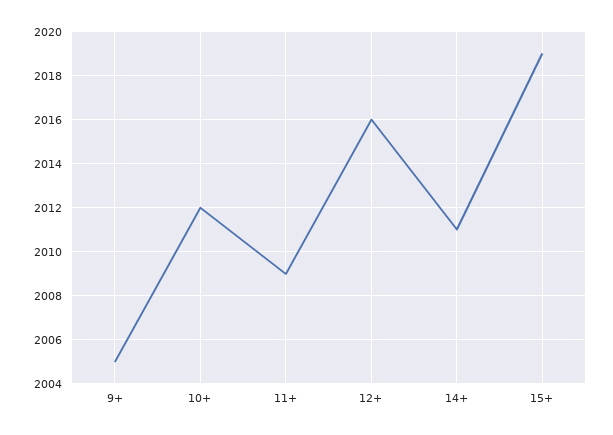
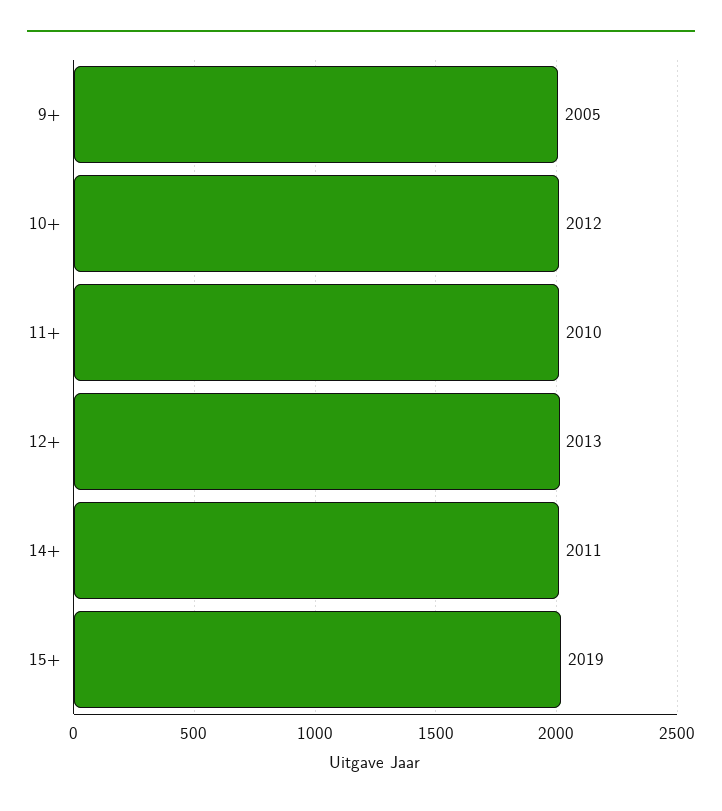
11+: 2009 -> 2010
12+: 2016 -> 2013

